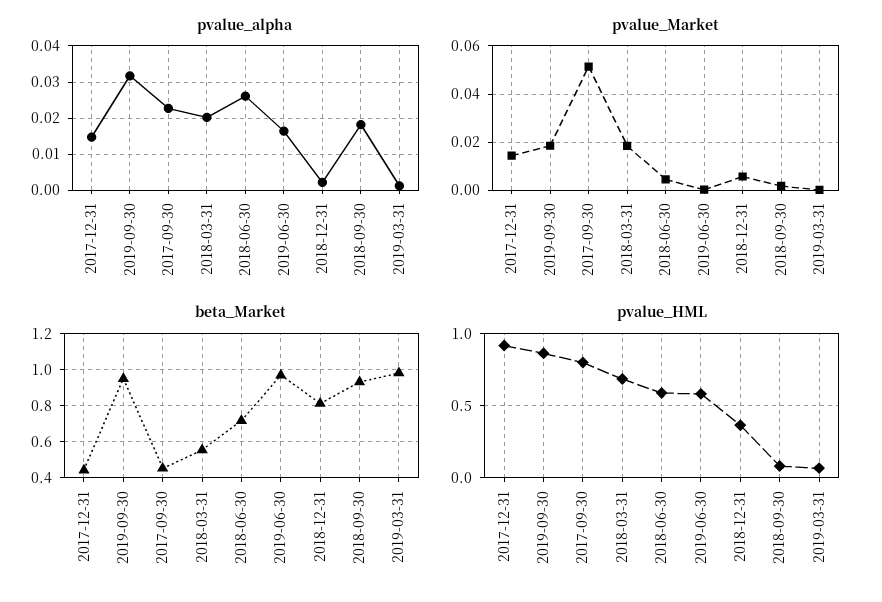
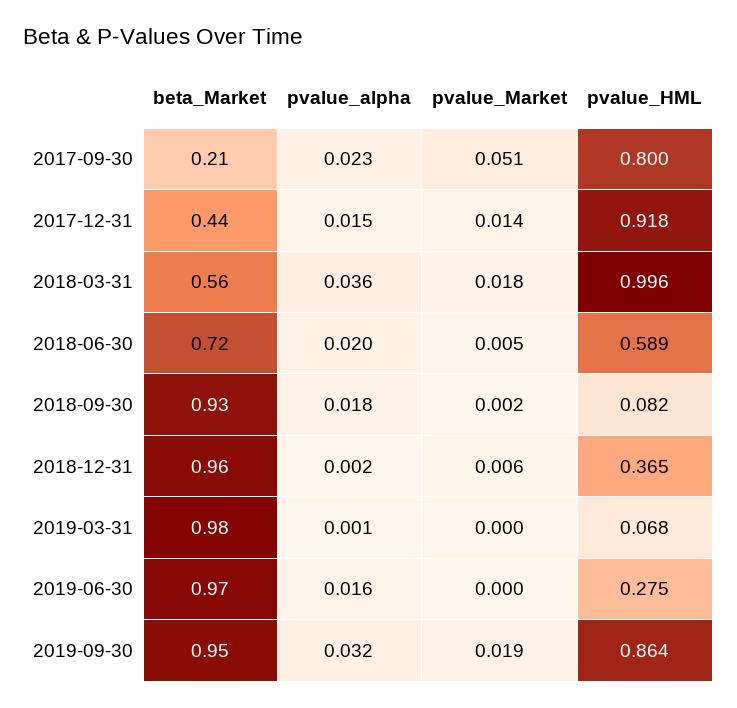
pvalue_alpha, 2018-03-31: 0.02 -> 0.036
pvalue_alpha, 2018-06-30: 0.026 -> 0.02
beta_Market, 2017-09-30: 0.45 -> 0.21
beta_Market, 2018-12-31: 0.8 -> 0.96
pvalue_HML, 2018-03-31: 0.7 -> 0.996
pvalue_HML, 2019-06-30: 0.6 -> 0.275

